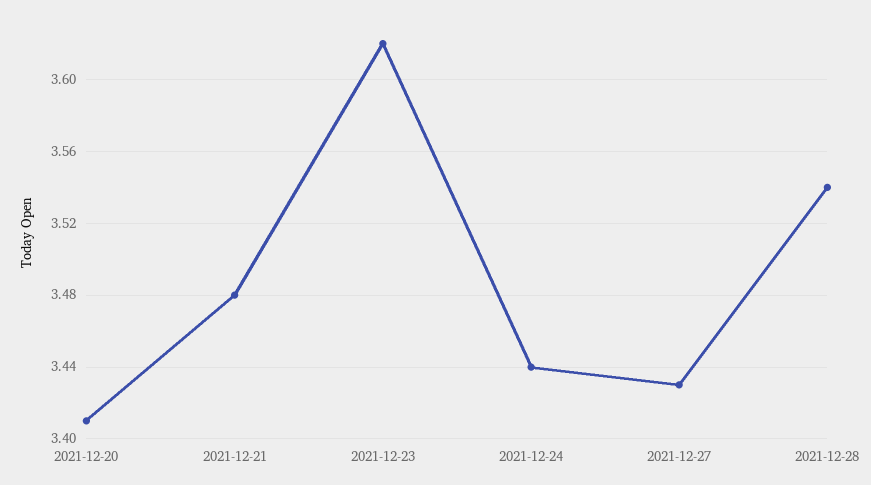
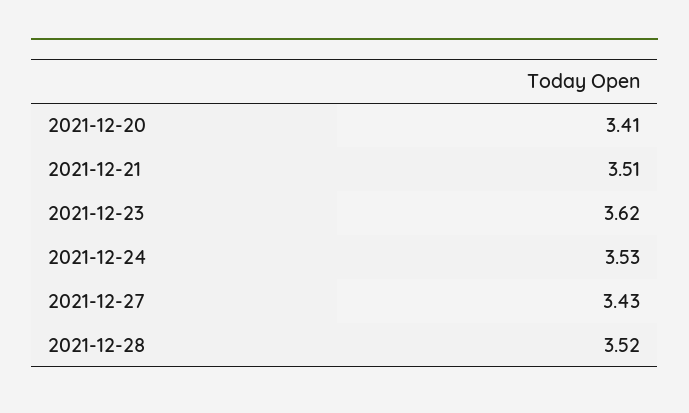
2021-12-21: 3.48 -> 3.51
2021-12-24: 3.44 -> 3.53
2021-12-28: 3.54 -> 3.52

